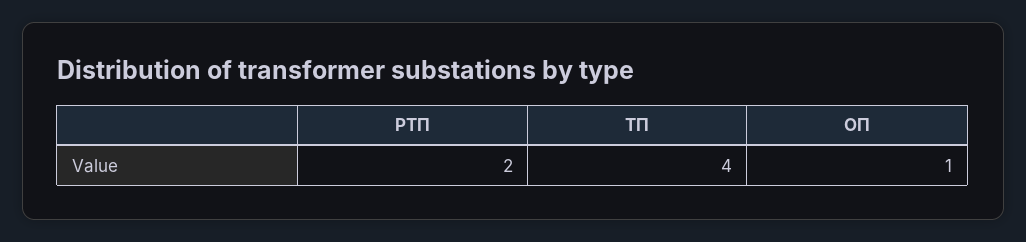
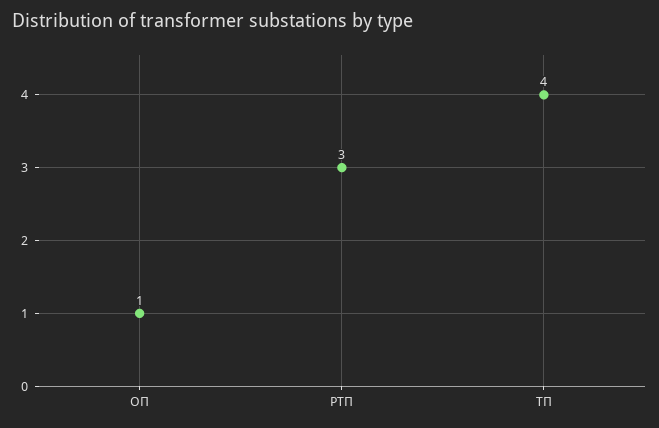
РТП: 2 -> 3

